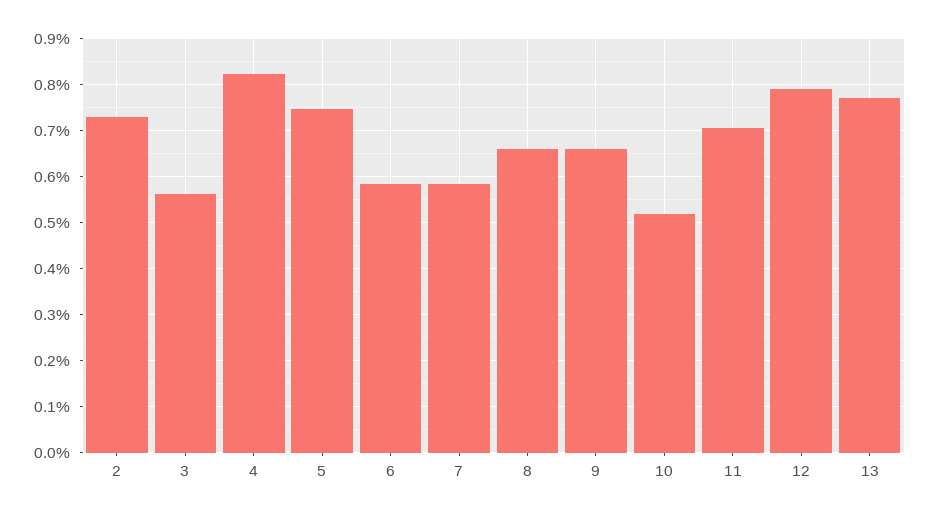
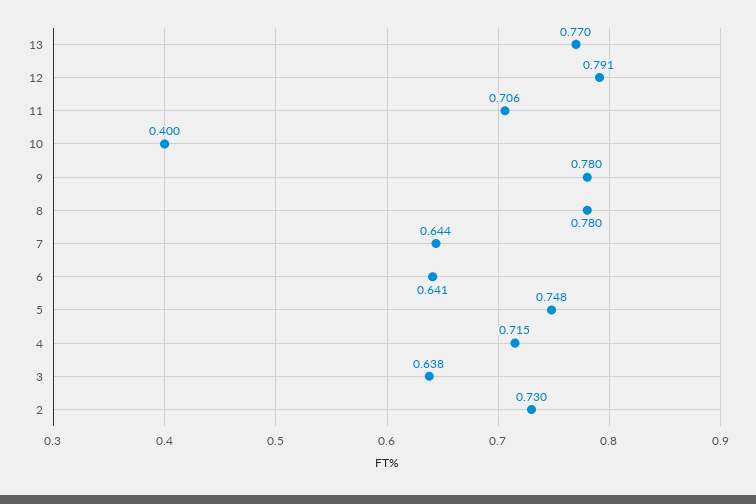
3: 0.56 -> 0.638
4: 0.82 -> 0.715
6: 0.58 -> 0.641
7: 0.58 -> 0.644
8: 0.66 -> 0.78
9: 0.66 -> 0.78
10: 0.52 -> 0.4

